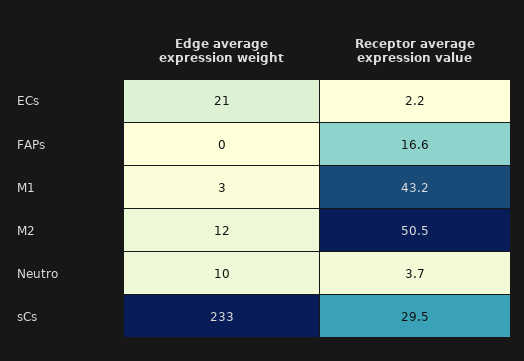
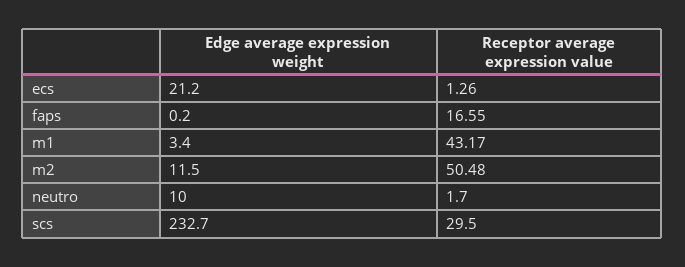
Receptor average expression value, ECs: 2.2 -> 1.26
Receptor average expression value, Neutro: 3.7 -> 1.7

